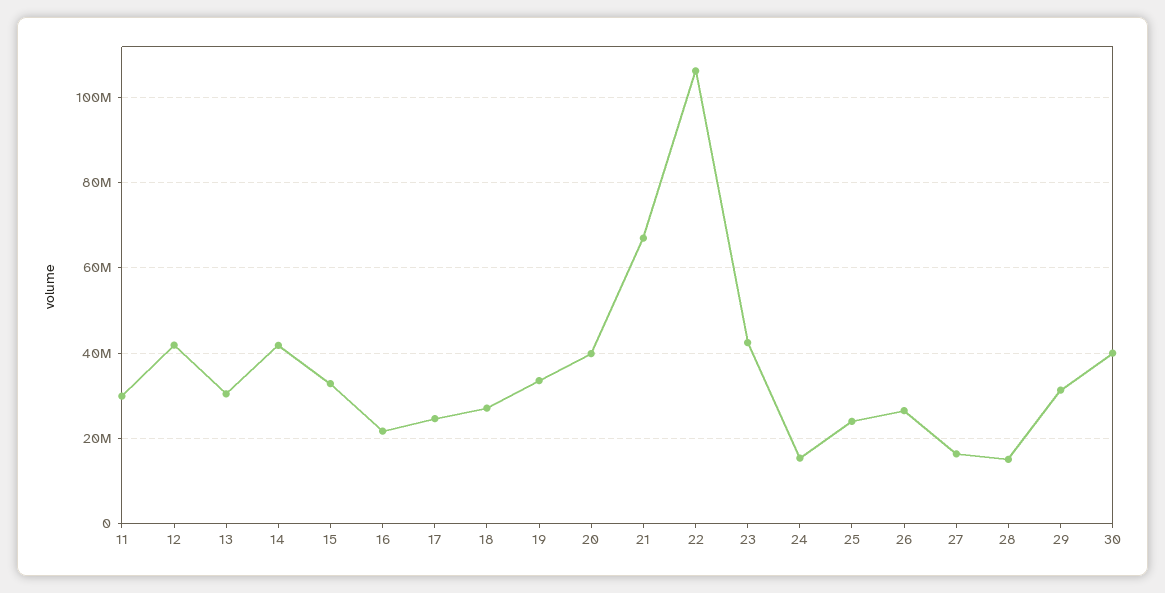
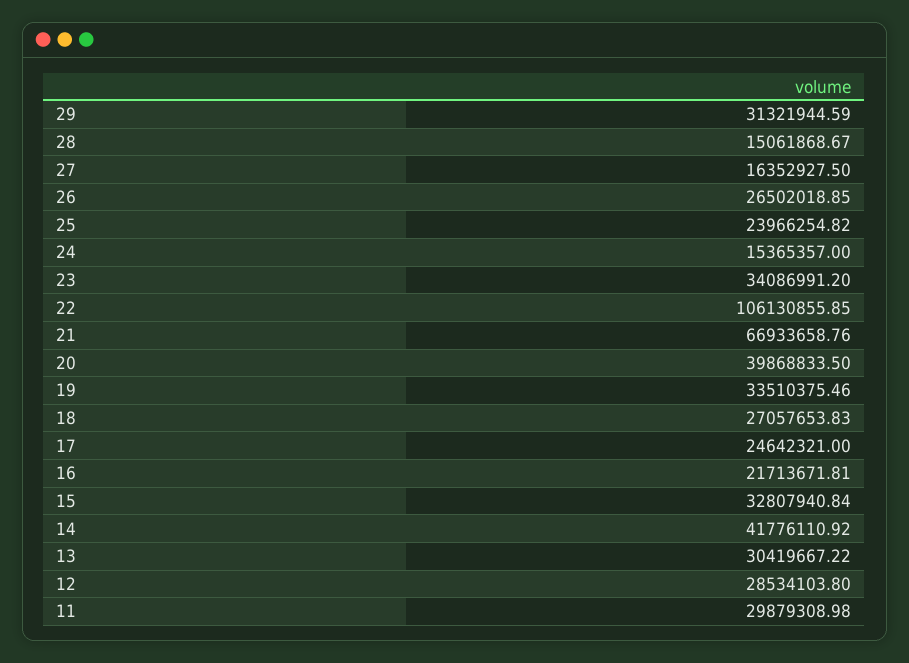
12: 42000000 -> 28534103.8
23: 42000000 -> 34086991.2
30: 40000000 -> none

